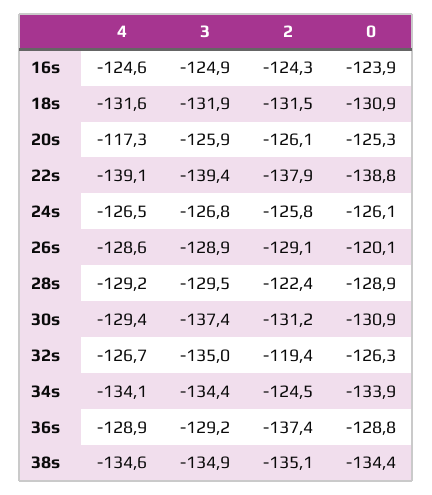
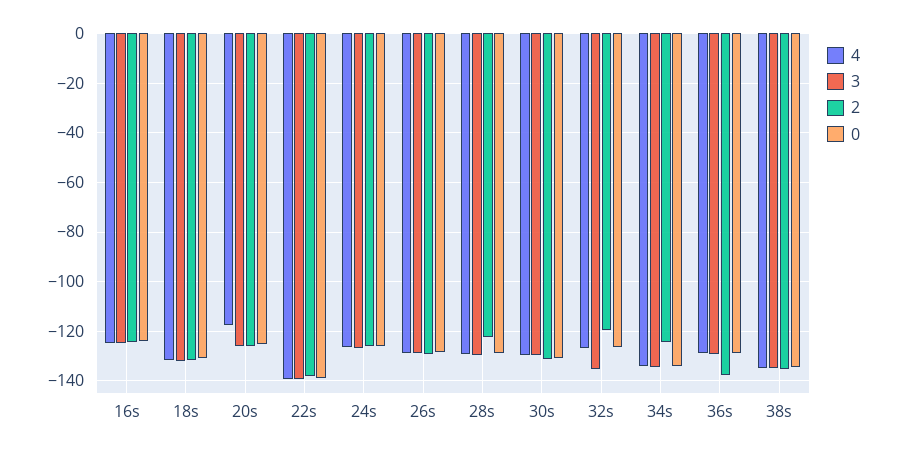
0, 26s: -120.1 -> -127.5
3, 30s: -137.4 -> -130

